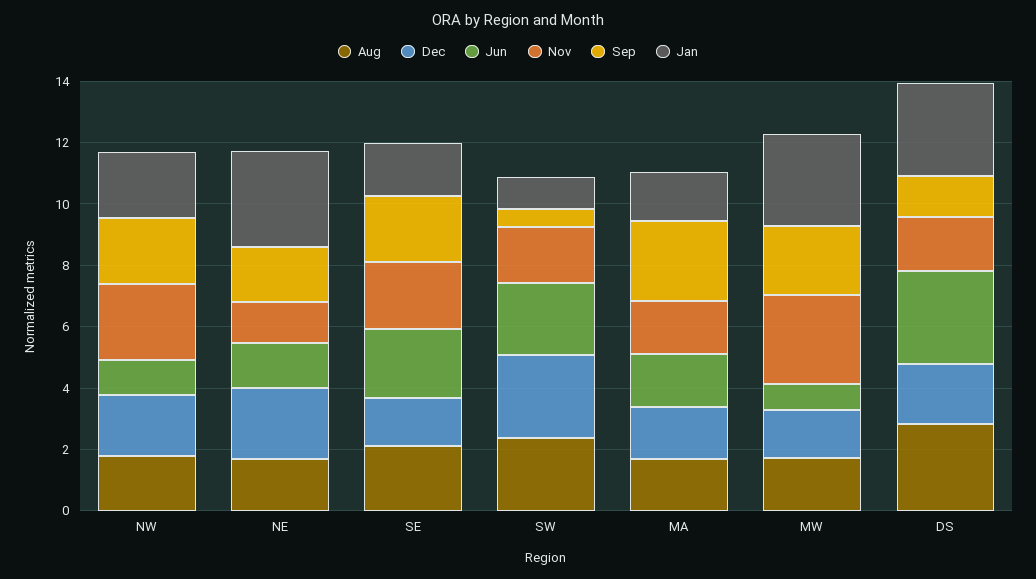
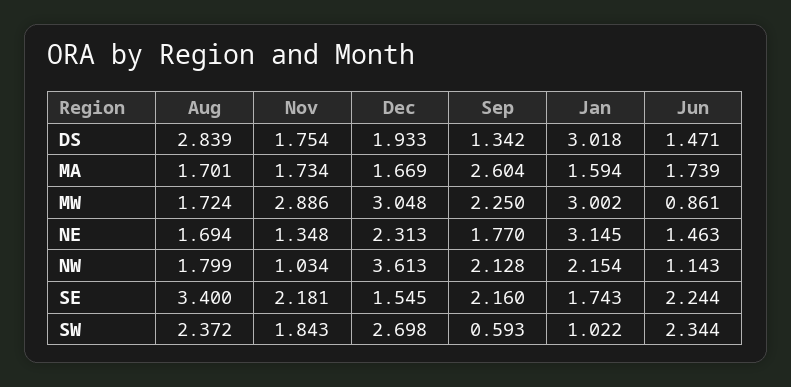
Dec, NW: 2 -> 3.613
Nov, NW: 2.5 -> 1.034
Aug, SE: 2 -> 3.4
Dec, MW: 1.5 -> 3.048
Jun, DS: 3 -> 1.471

